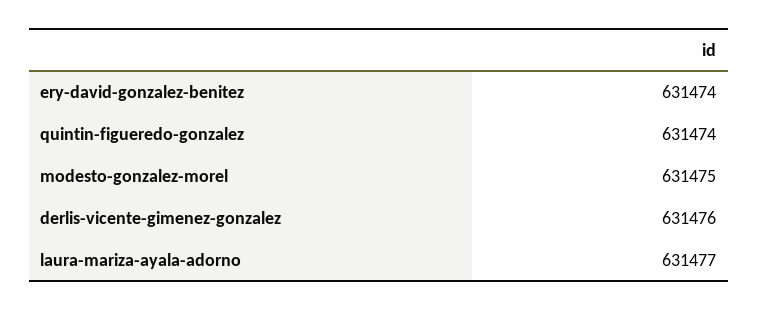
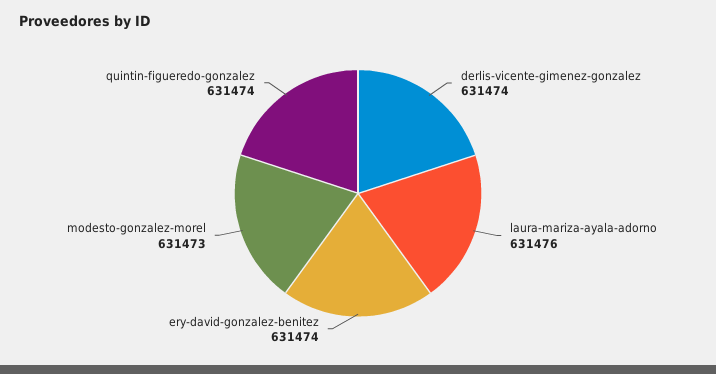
modesto-gonzalez-morel: 631475 -> 631473
derlis-vicente-gimenez-gonzalez: 631476 -> 631474
laura-mariza-ayala-adorno: 631477 -> 631476

